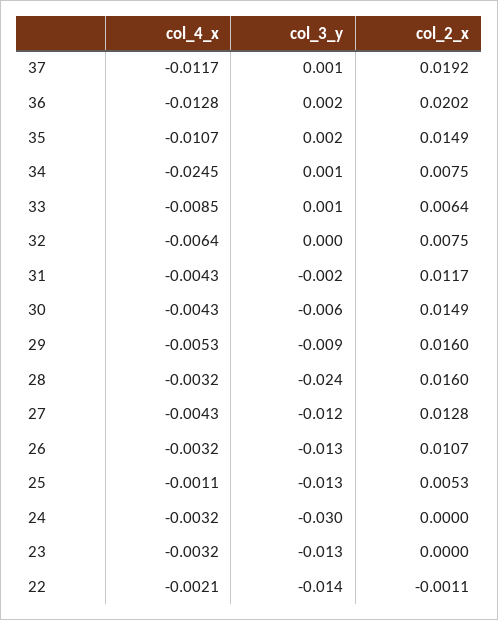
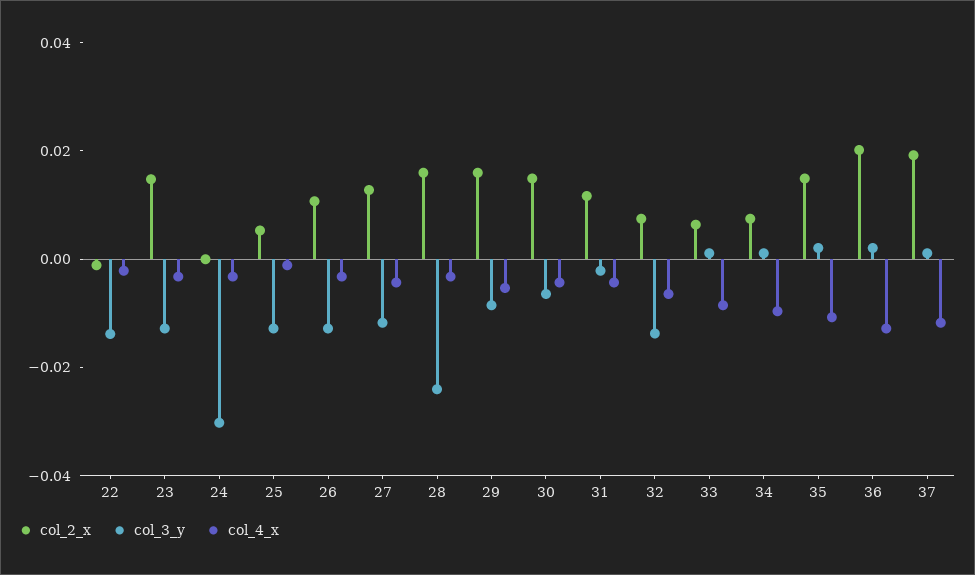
col_4_x, 34: -0.0245 -> -0.01
col_3_y, 32: 0 -> -0.015
col_2_x, 23: 0 -> 0.015

